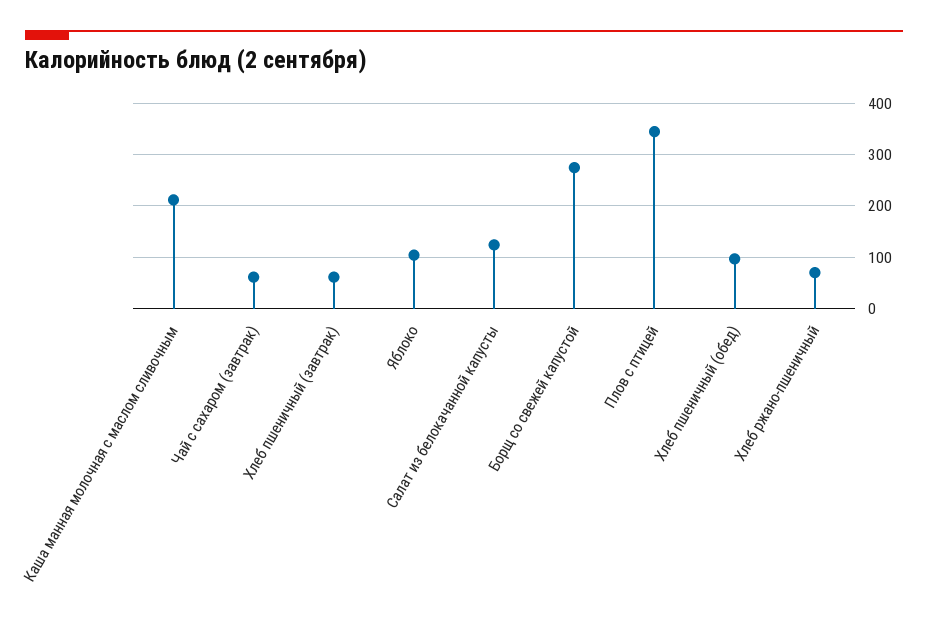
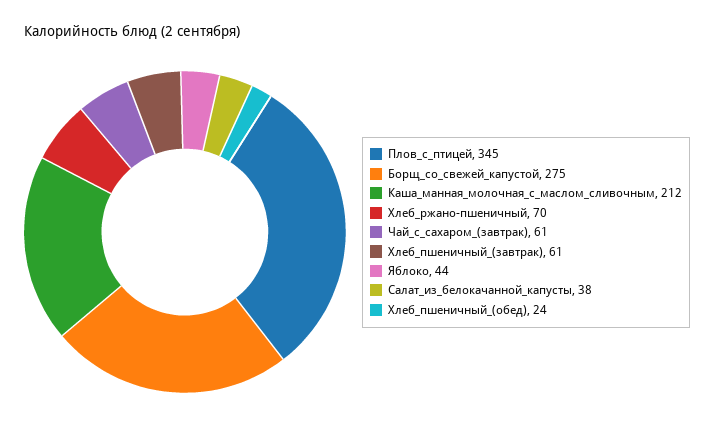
Яблоко: 100 -> 44
Салат из белокачанной капусты: 120 -> 38
Хлеб пшеничный (обед): 100 -> 24

